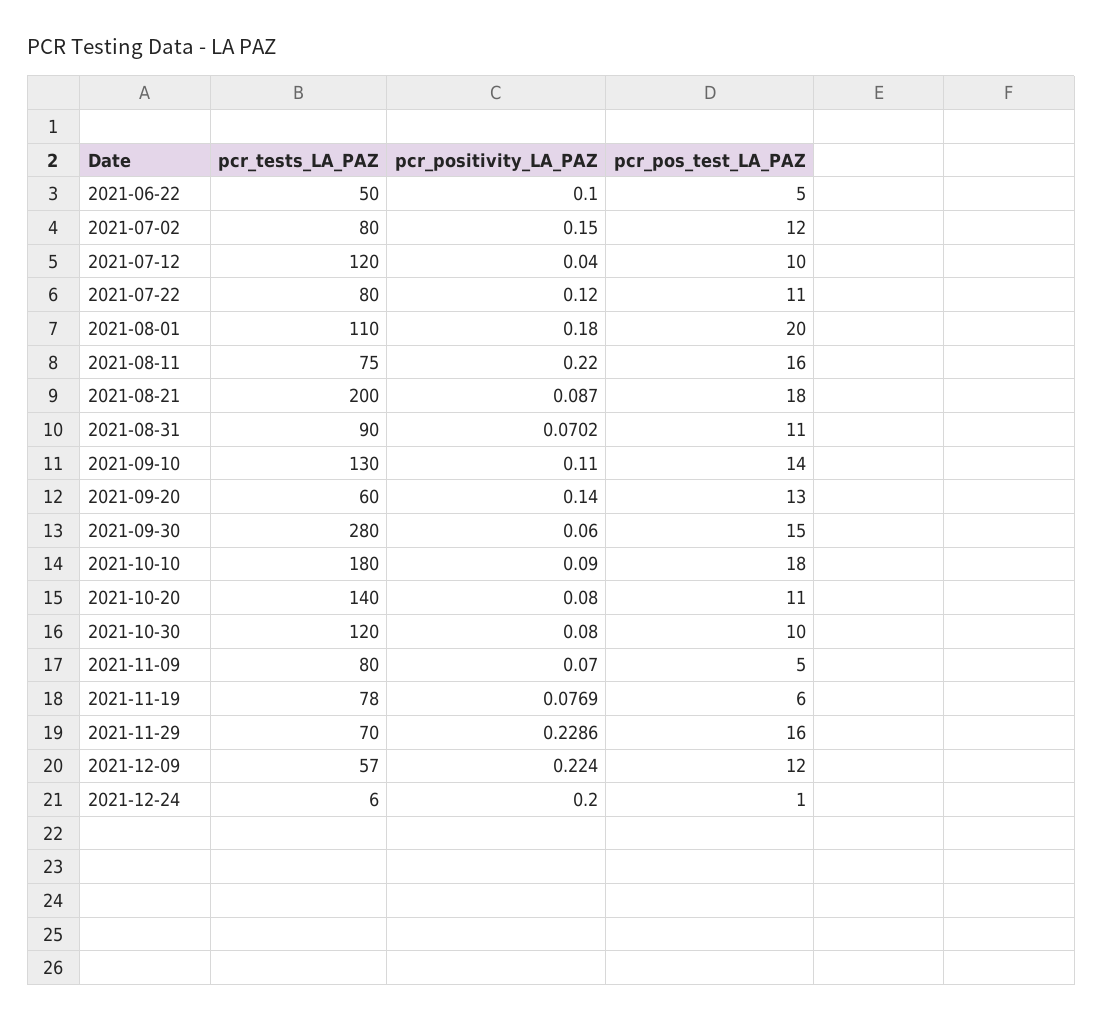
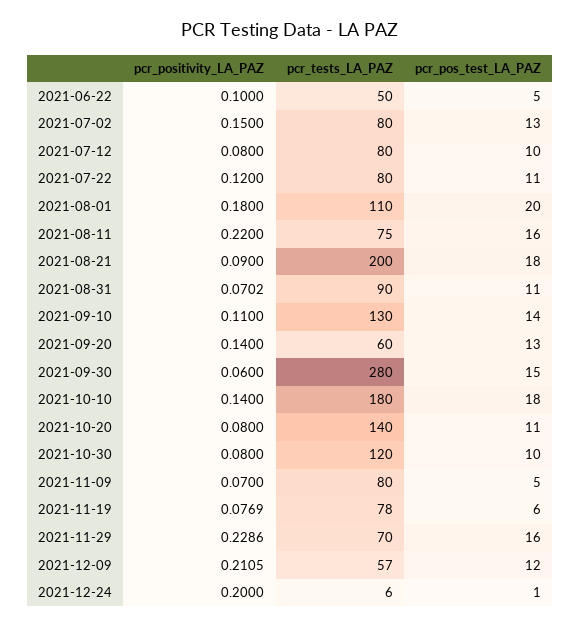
pcr_pos_test_LA_PAZ, 2021-07-02: 12 -> 13
pcr_tests_LA_PAZ, 2021-07-12: 120 -> 80
pcr_positivity_LA_PAZ, 2021-07-12: 0.04 -> 0.08
pcr_positivity_LA_PAZ, 2021-08-21: 0.087 -> 0.09
pcr_positivity_LA_PAZ, 2021-10-10: 0.09 -> 0.14
pcr_positivity_LA_PAZ, 2021-12-09: 0.224 -> 0.2105

